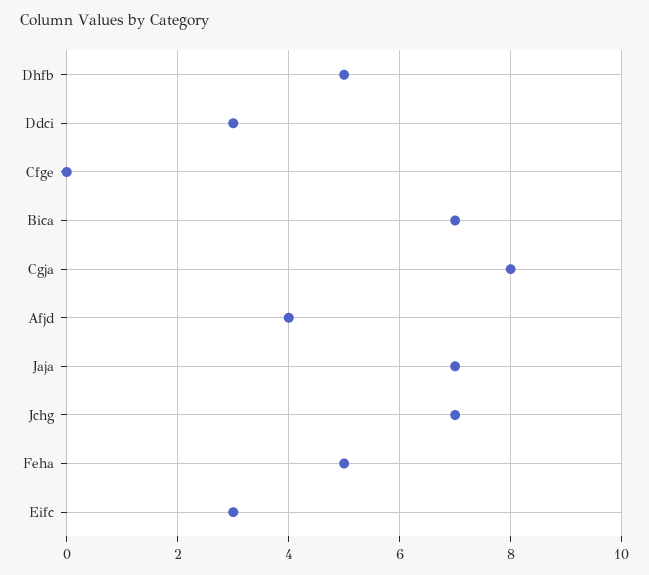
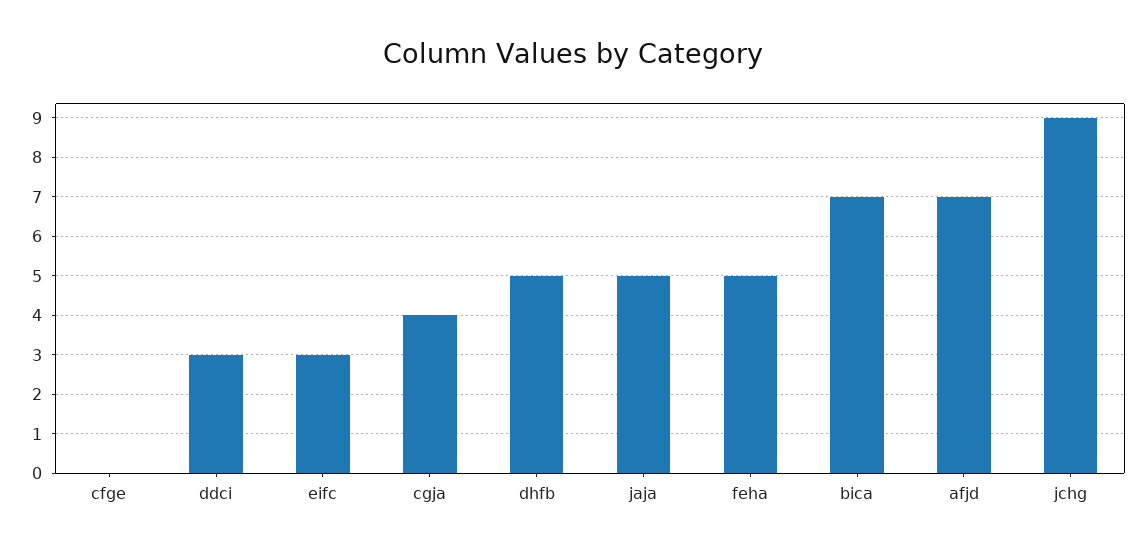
Cgja: 8 -> 4
Afjd: 4 -> 7
Jaja: 7 -> 5
Jchg: 7 -> 9

